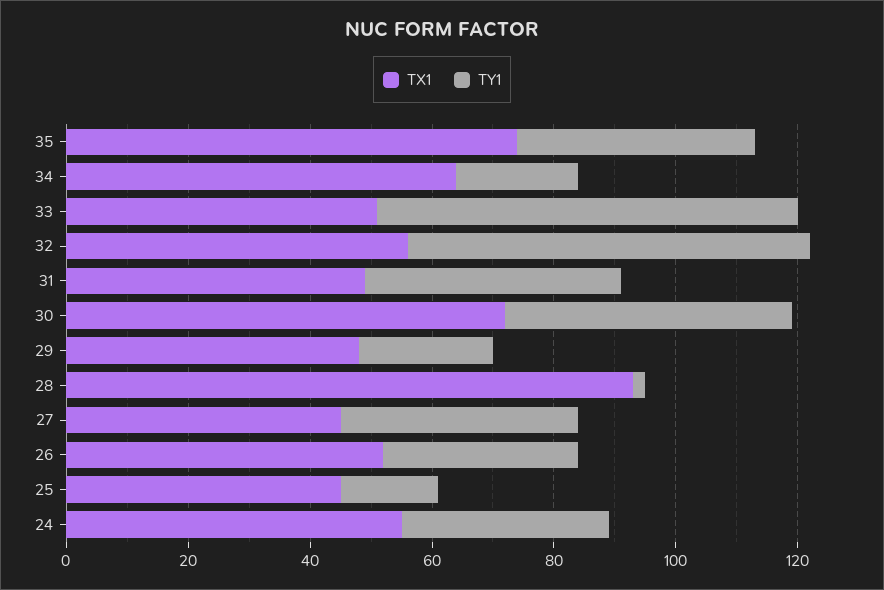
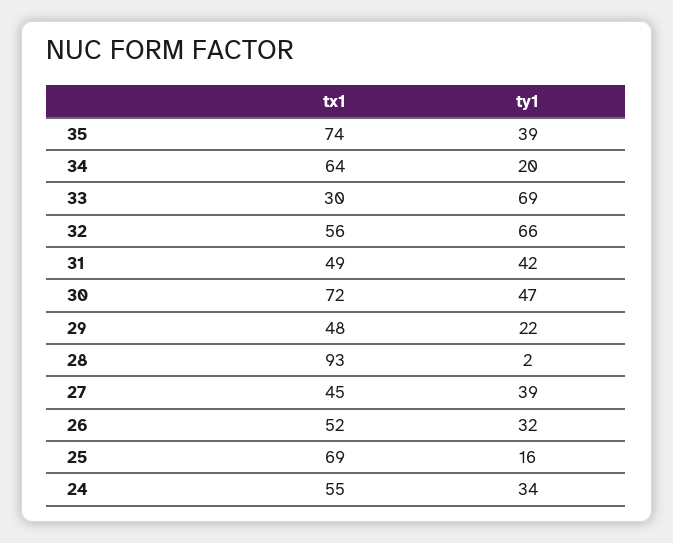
TX1, 33: 50 -> 30
TX1, 25: 45 -> 69

